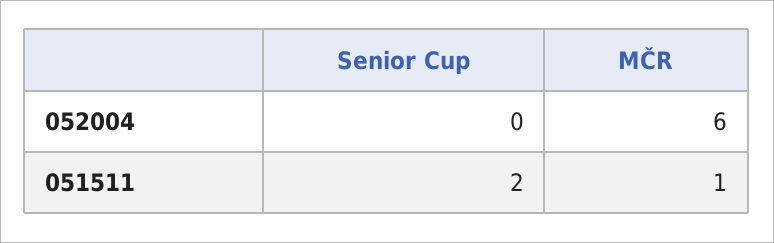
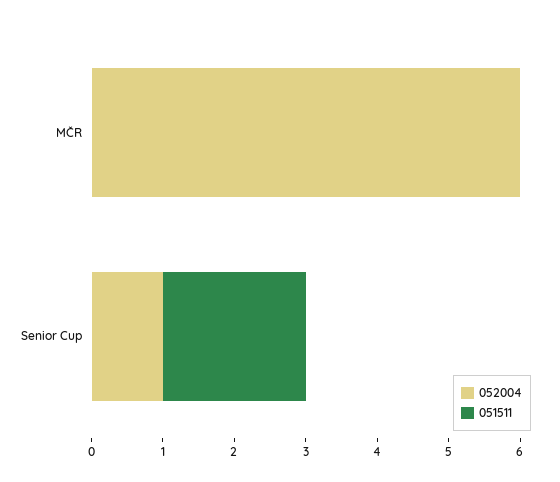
052004, Senior Cup: 0 -> 1
051511, MČR: 1 -> 0

